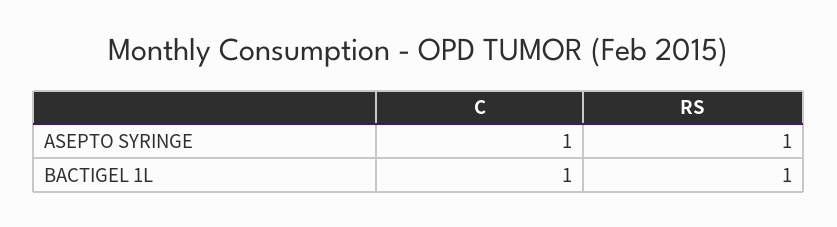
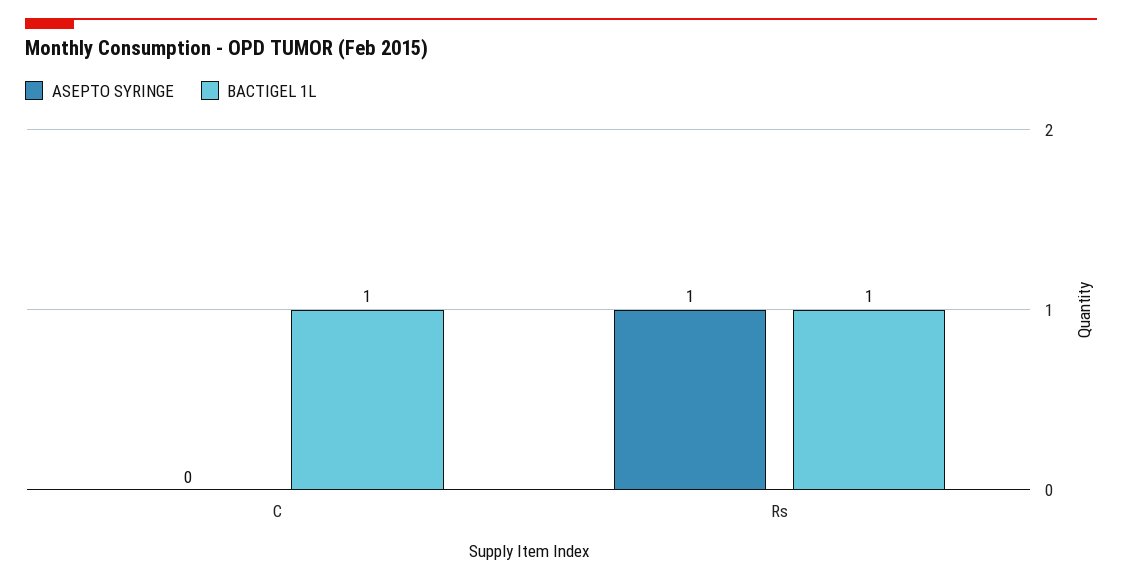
ASEPTO SYRINGE, C: 1 -> 0

